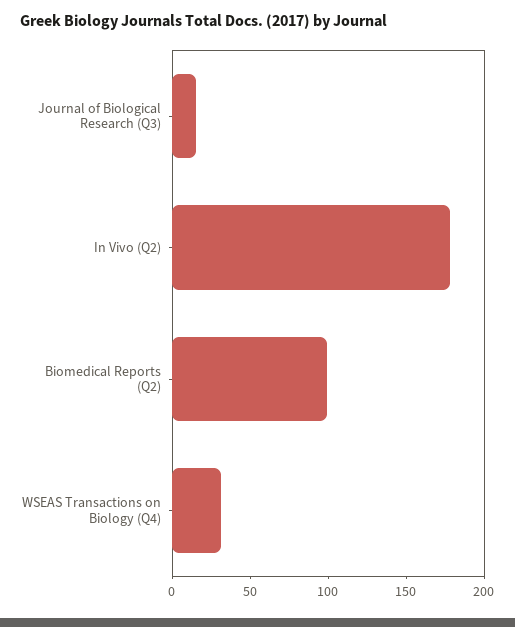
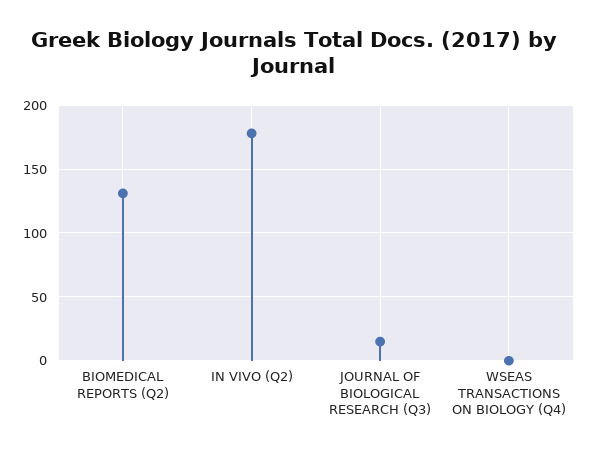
Biomedical Reports (Q2): 100 -> 130
WSEAS Transactions on Biology (Q4): 30 -> 0

